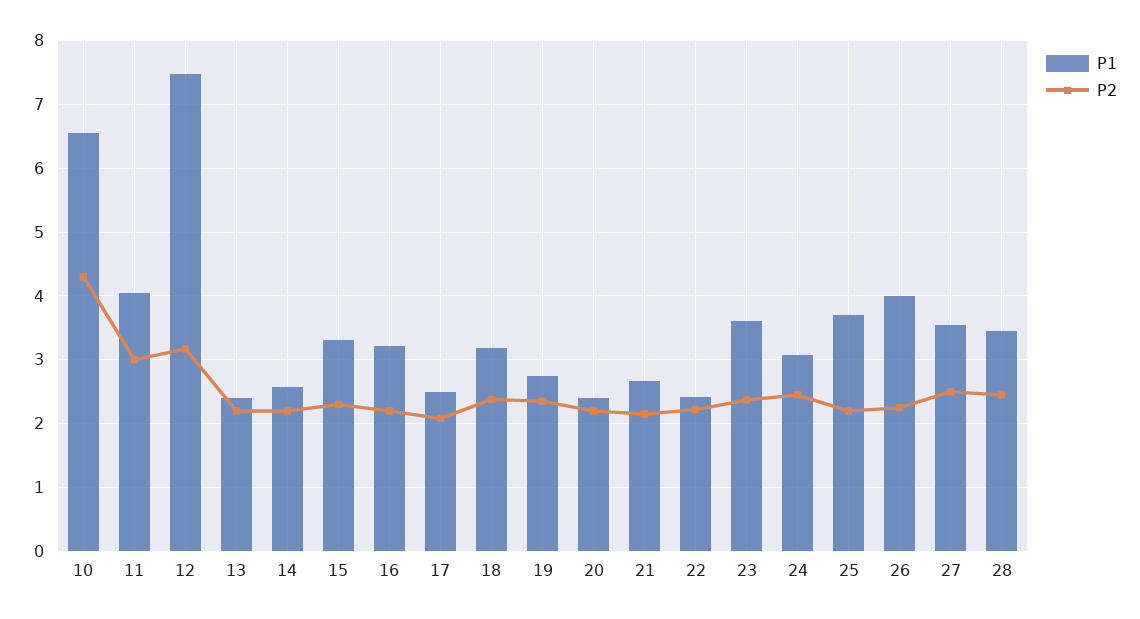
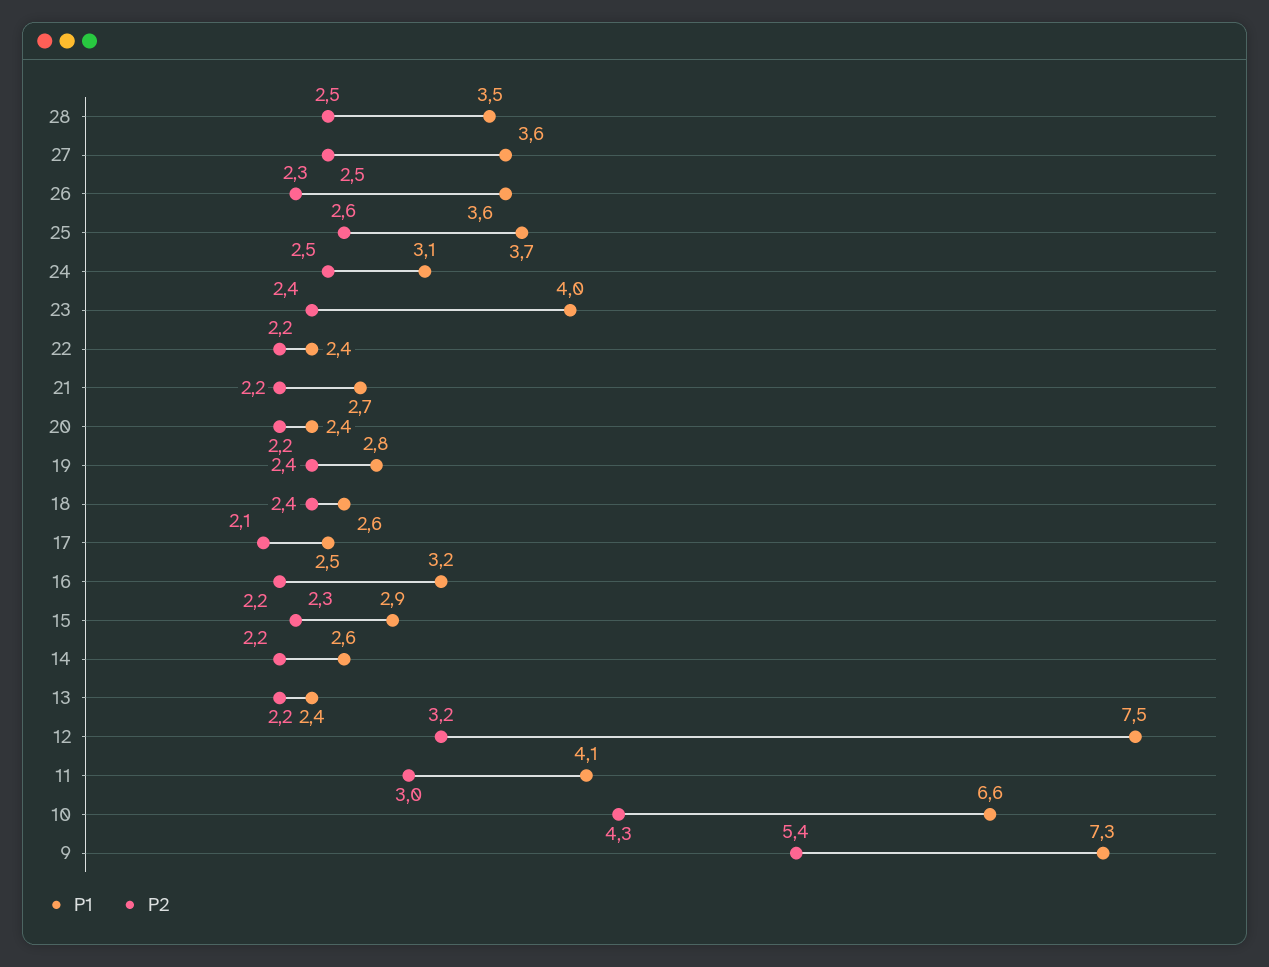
P1, 15: 3.3 -> 2.9
P1, 18: 3.2 -> 2.6
P1, 23: 3.6 -> 4
P2, 25: 2.2 -> 2.6
P1, 26: 4 -> 3.6
P1, 9: none -> 7.3
P2, 9: none -> 5.4

